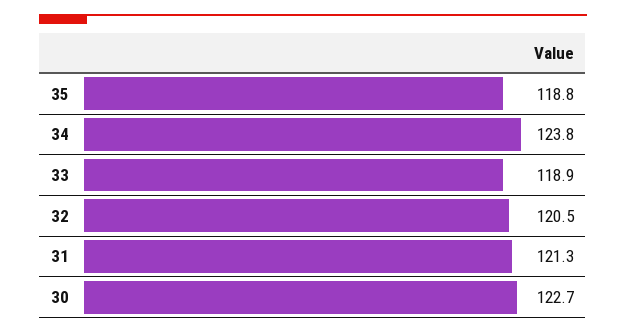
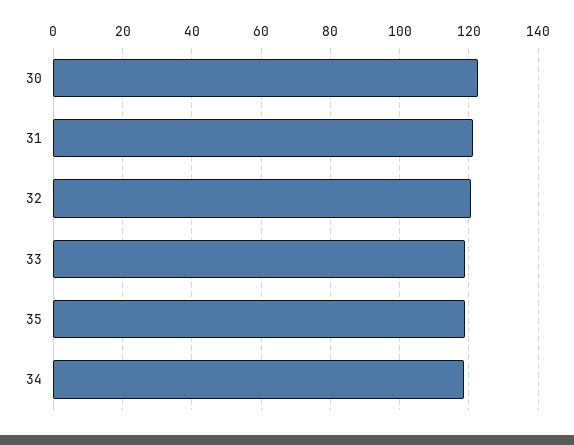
34: 123.8 -> 118

